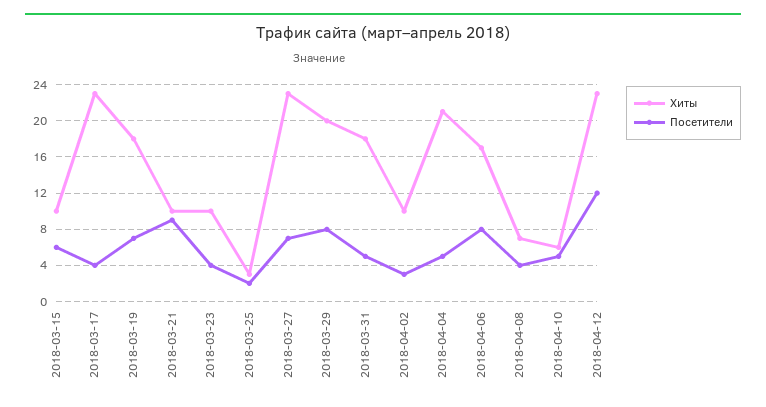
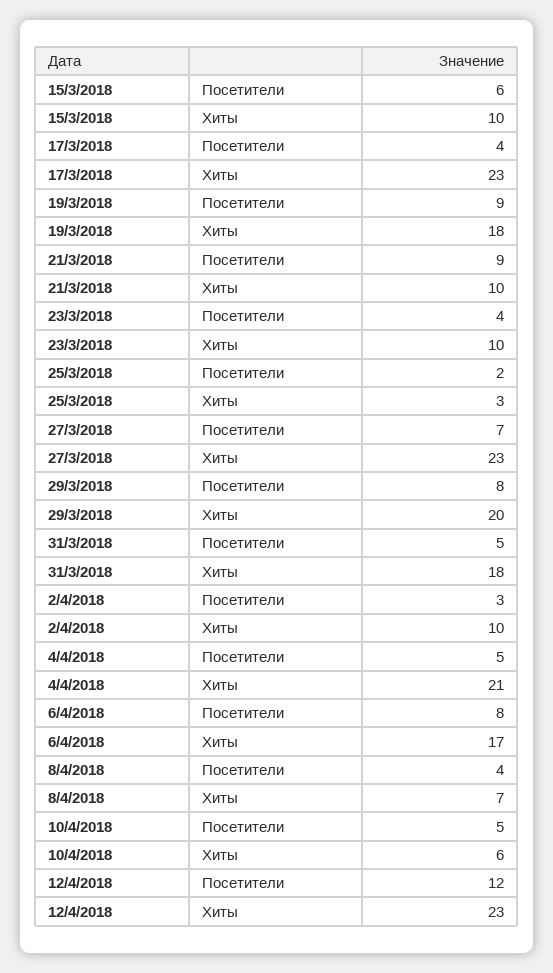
Посетители, 2018-03-19: 7 -> 9

